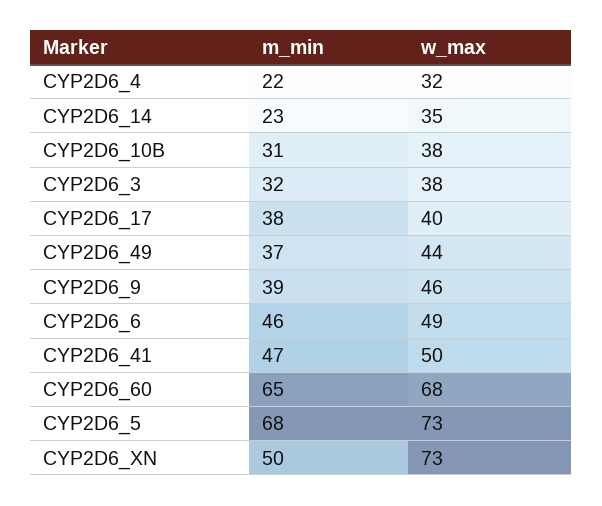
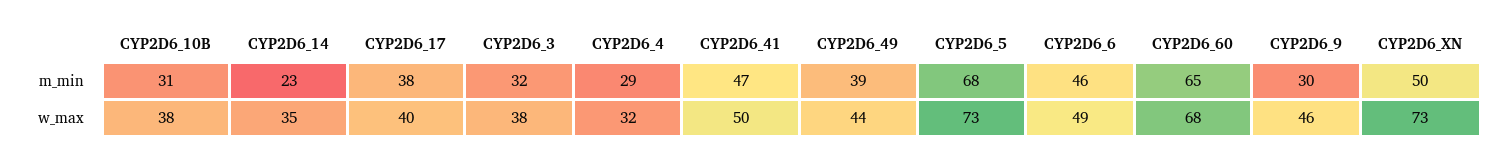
m_min, CYP2D6_4: 22 -> 29
m_min, CYP2D6_49: 37 -> 39
m_min, CYP2D6_9: 39 -> 30

